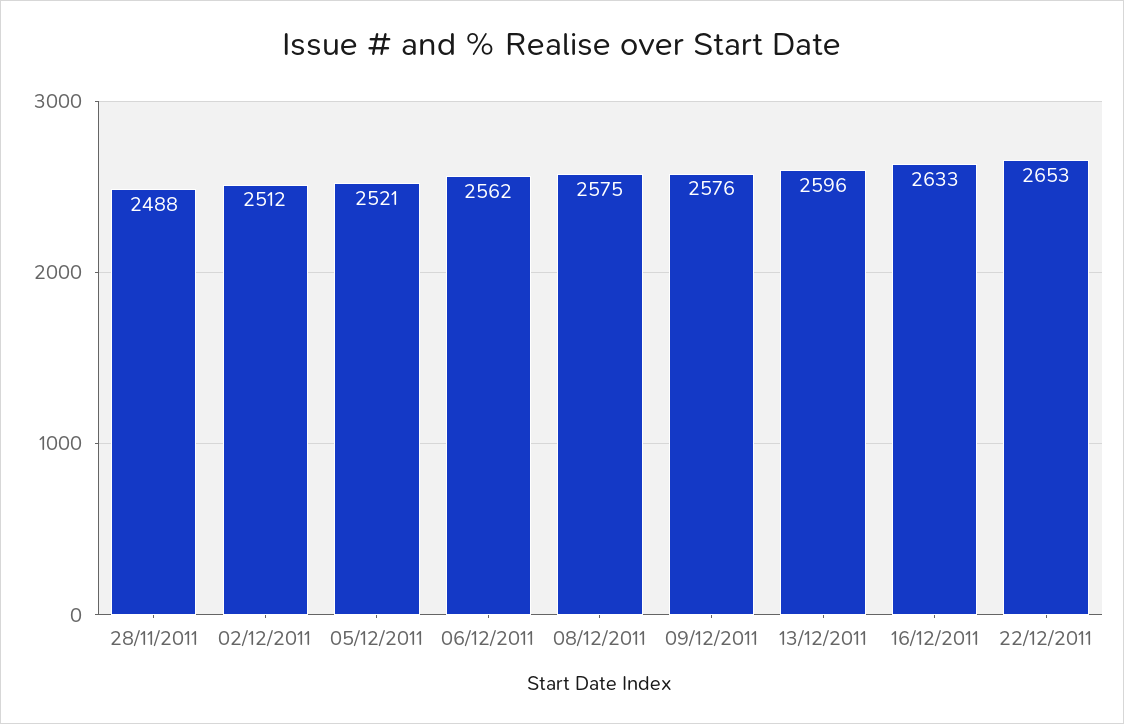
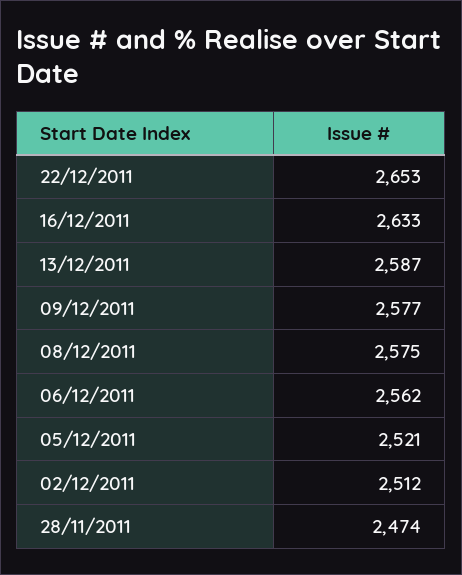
28/11/2011: 2488 -> 2474
09/12/2011: 2576 -> 2577
13/12/2011: 2596 -> 2587

